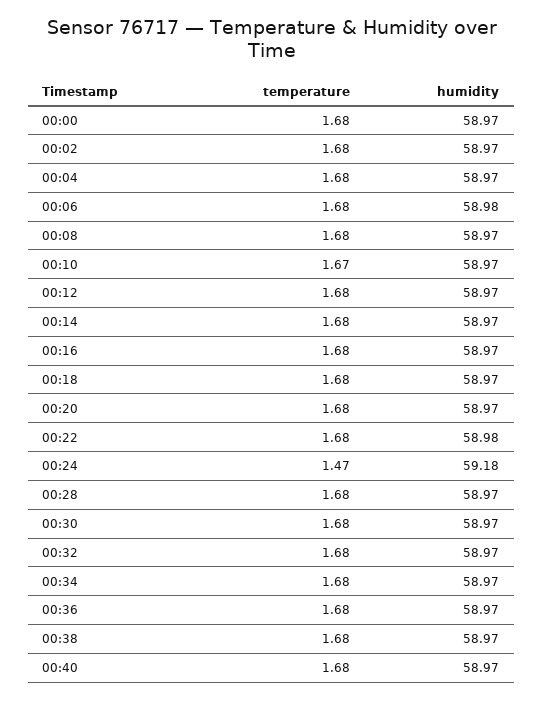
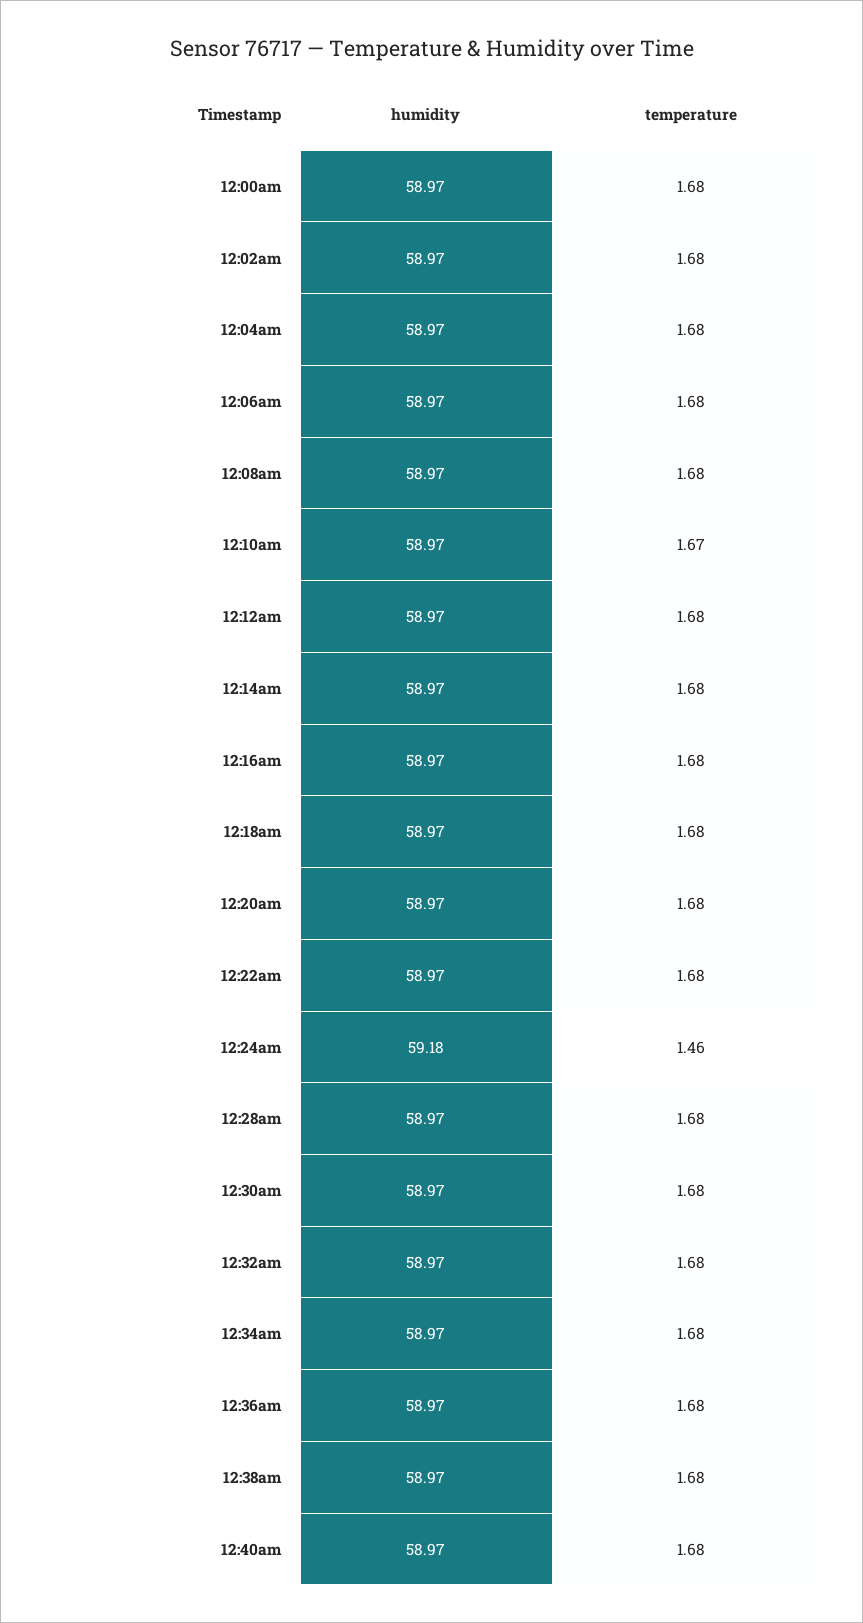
humidity, 00:06: 58.98 -> 58.97
humidity, 00:22: 58.98 -> 58.97
temperature, 00:24: 1.47 -> 1.46

